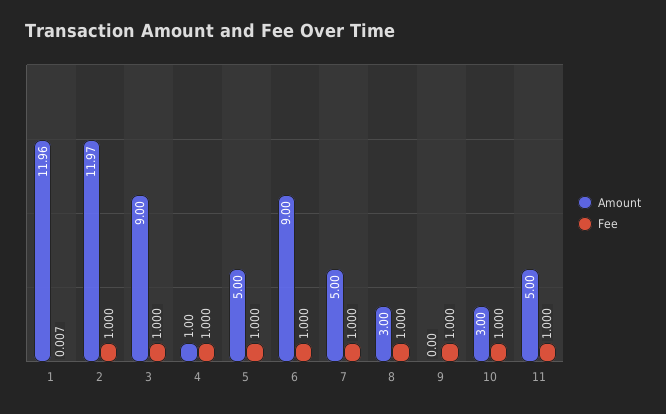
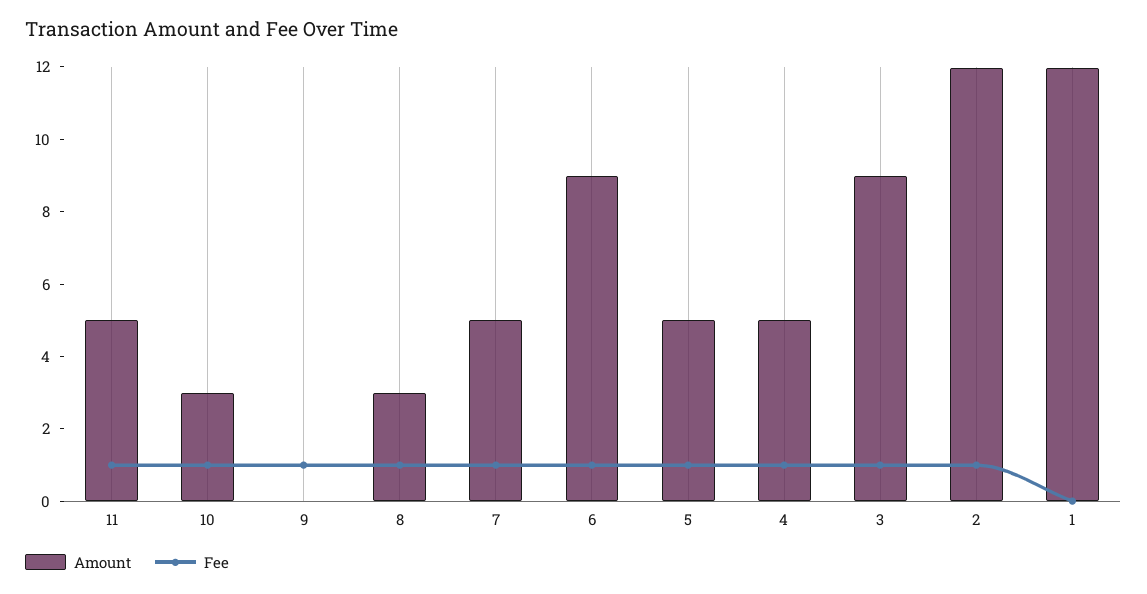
Amount, 4: 1 -> 5

